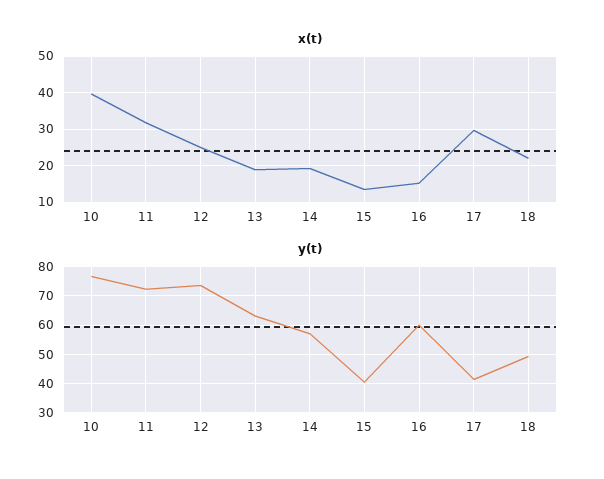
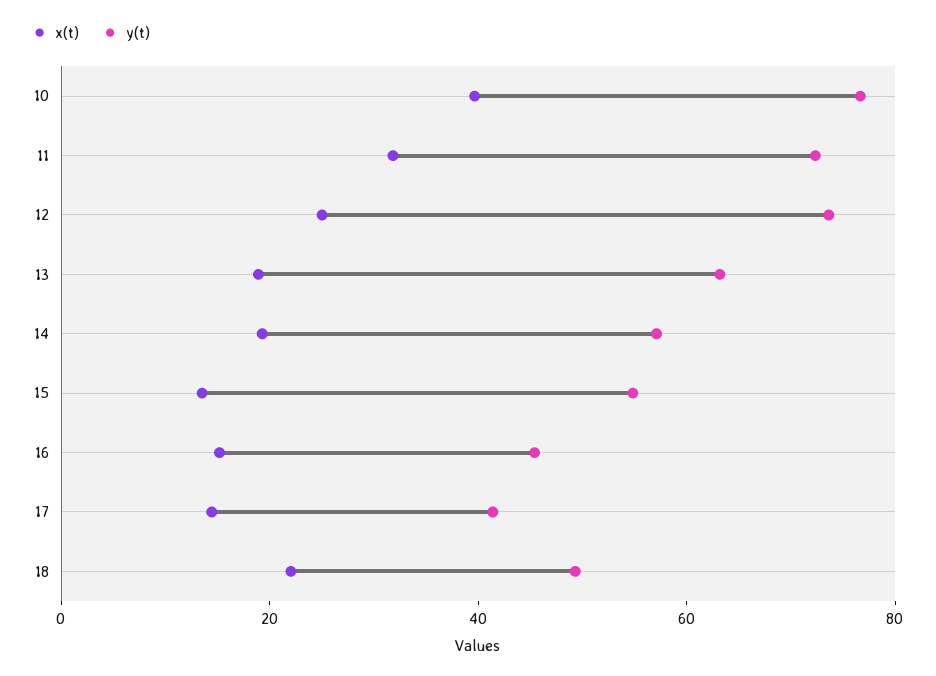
x(t), 17: 30 -> 15
y(t), 15: 40 -> 55
y(t), 16: 60 -> 45

